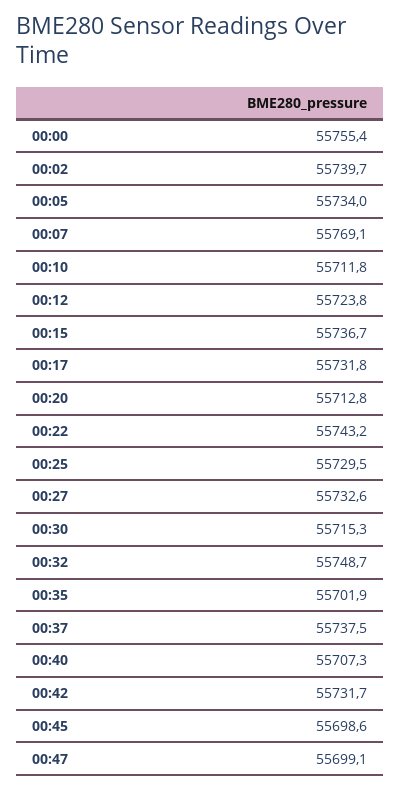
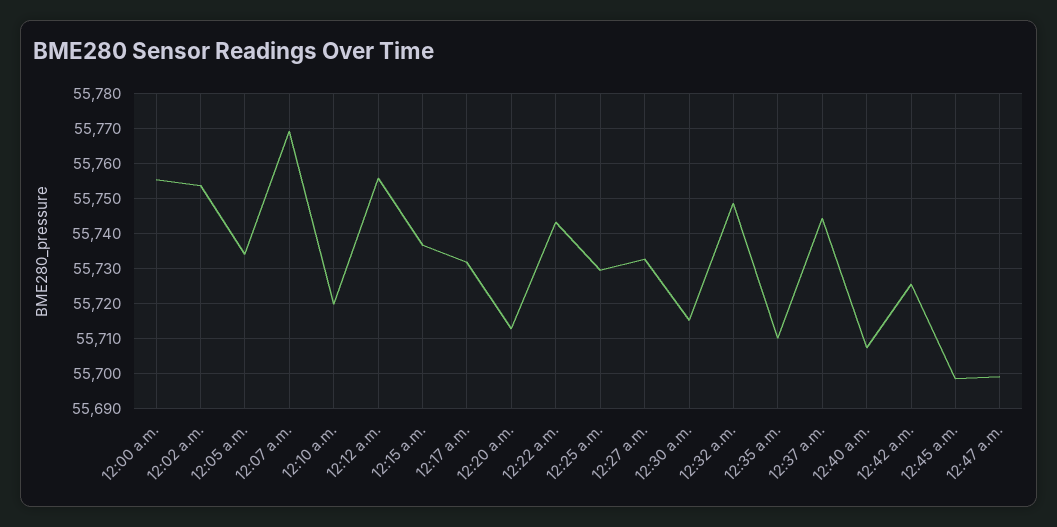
00:02: 55739.7 -> 55754
00:10: 55711.8 -> 55720
00:12: 55723.8 -> 55756
00:35: 55701.9 -> 55710
00:37: 55737.5 -> 55744
00:42: 55731.7 -> 55726

